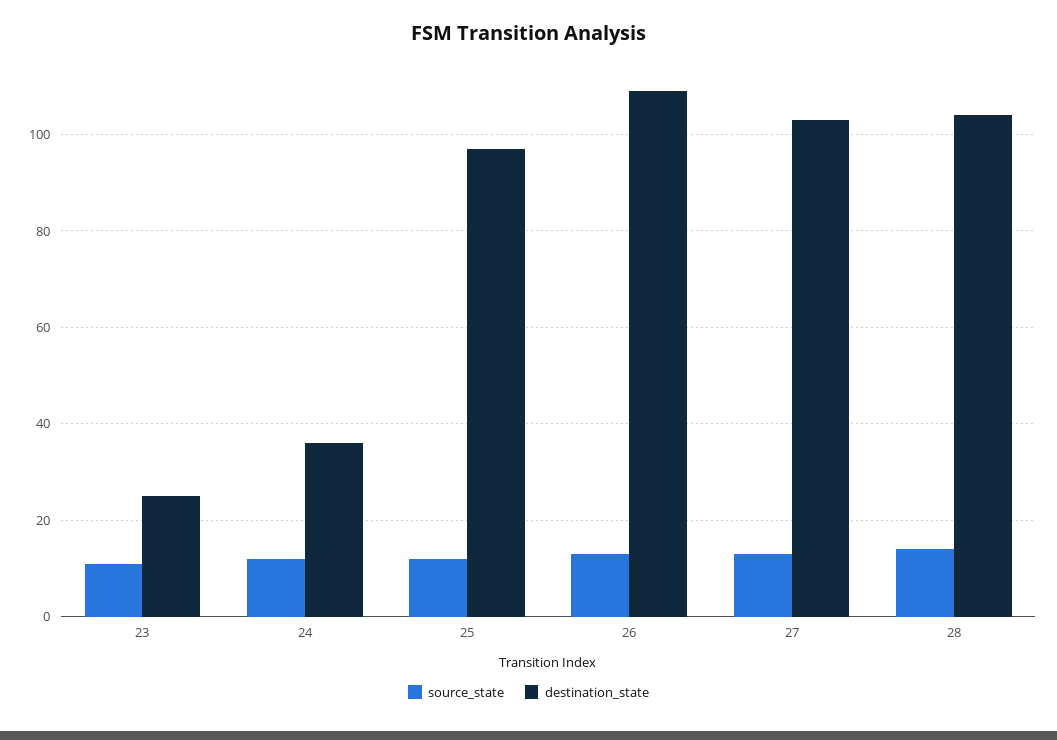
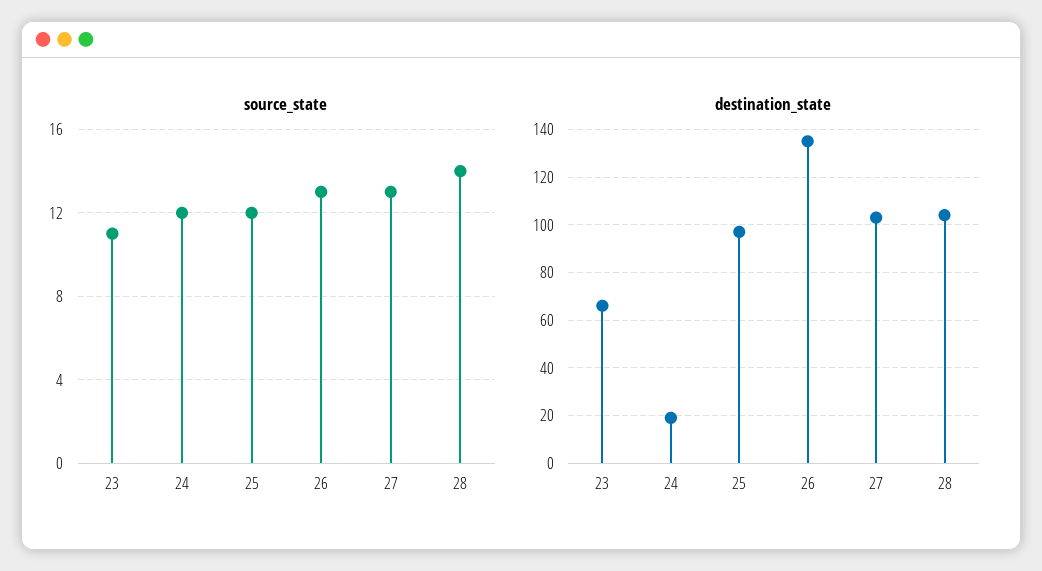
destination_state, 23: 25 -> 65
destination_state, 24: 35 -> 20
destination_state, 26: 110 -> 135

